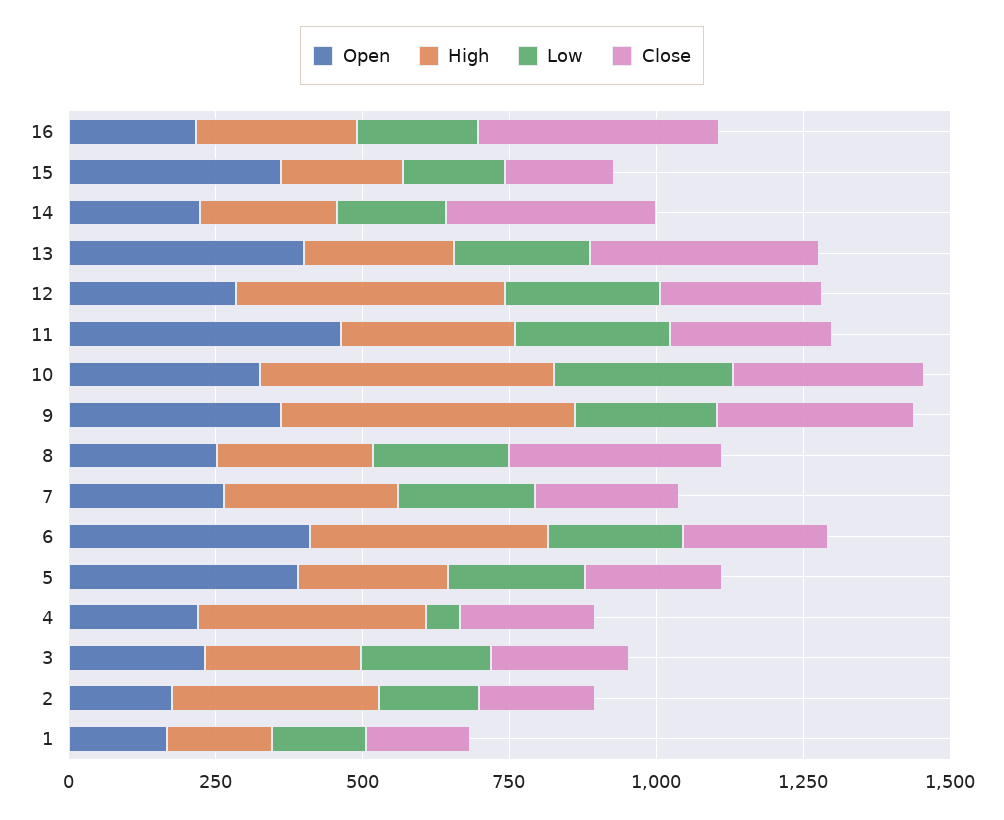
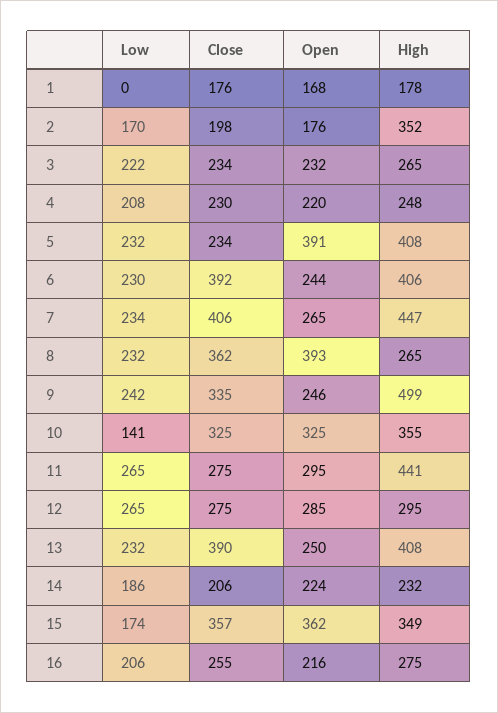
Close, 16: 400 -> 255
High, 15: 200 -> 349
Close, 15: 200 -> 357
Close, 14: 350 -> 206
Open, 13: 400 -> 250
High, 13: 250 -> 408
High, 12: 450 -> 295
Open, 11: 450 -> 295
High, 11: 300 -> 441
High, 10: 500 -> 355
Low, 10: 300 -> 141
Open, 9: 350 -> 246
Open, 8: 250 -> 393
High, 7: 300 -> 447
Close, 7: 250 -> 406
Open, 6: 400 -> 244
Close, 6: 250 -> 392
High, 5: 250 -> 408
High, 4: 400 -> 248
Low, 4: 50 -> 208
Low, 1: 150 -> 0

